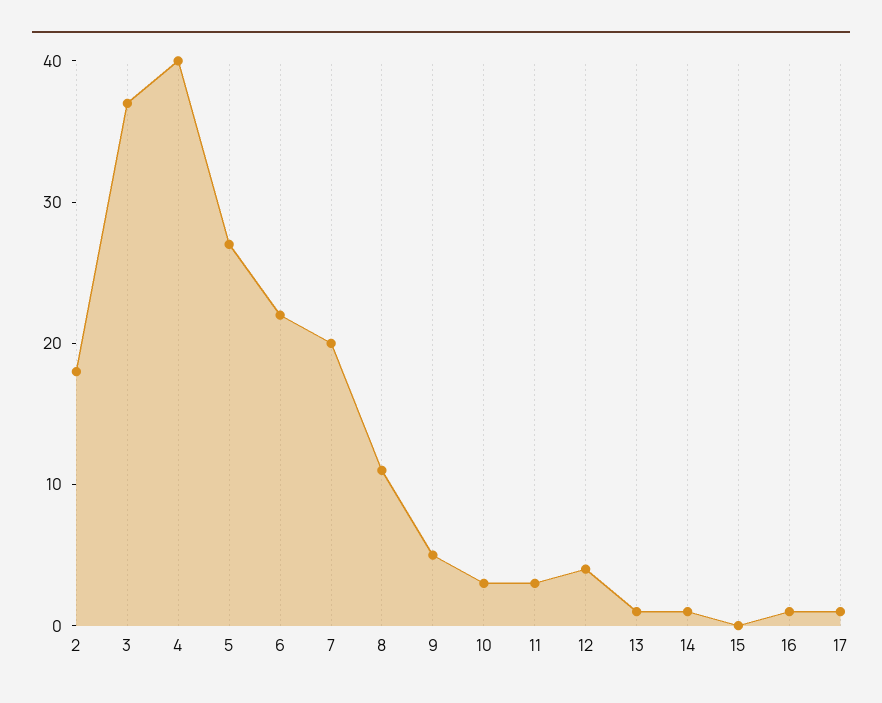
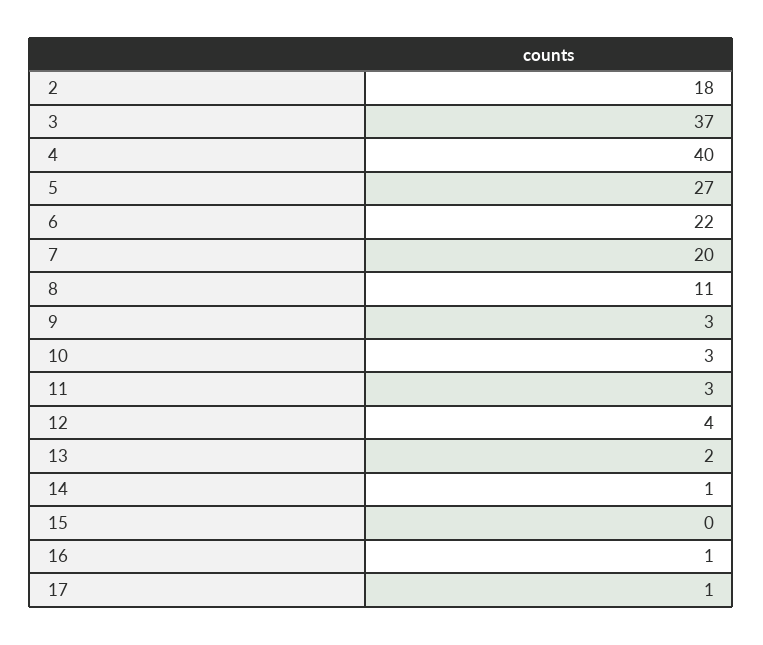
9: 5 -> 3
13: 1 -> 2

